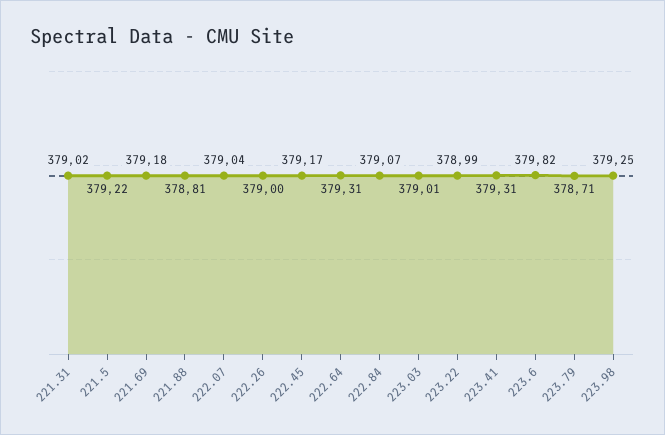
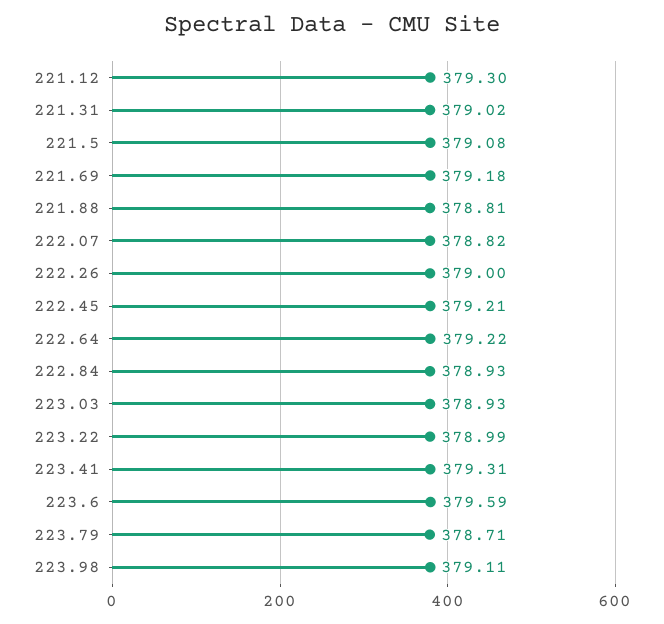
221.5: 379.22 -> 379.08
222.07: 379.04 -> 378.82
222.45: 379.17 -> 379.21
222.64: 379.31 -> 379.22
222.84: 379.07 -> 378.93
223.03: 379.01 -> 378.93
223.6: 379.82 -> 379.59
223.98: 379.25 -> 379.11
221.12: none -> 379.3

